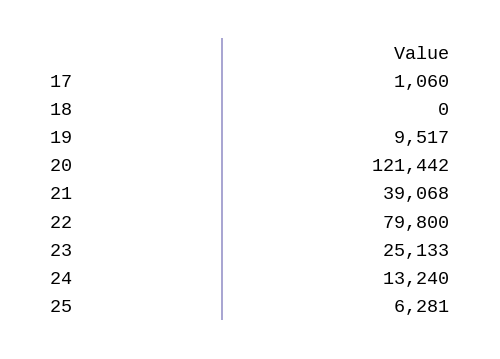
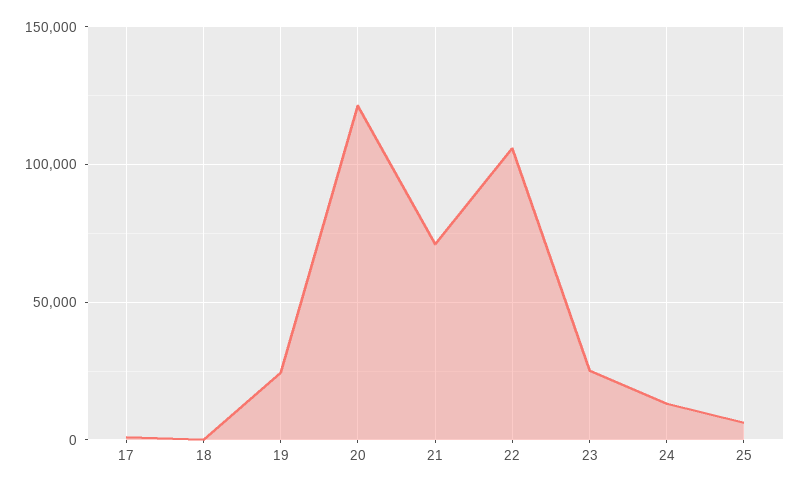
19: 9517 -> 25000
21: 39068 -> 70000
22: 79800 -> 105000

